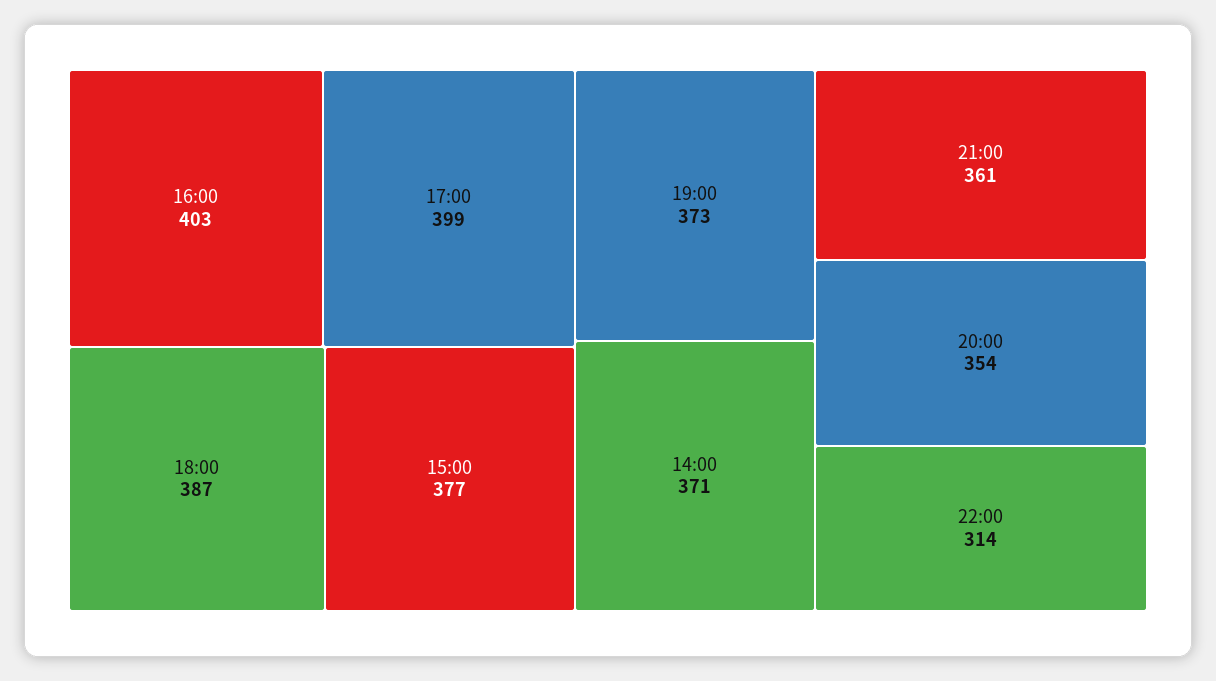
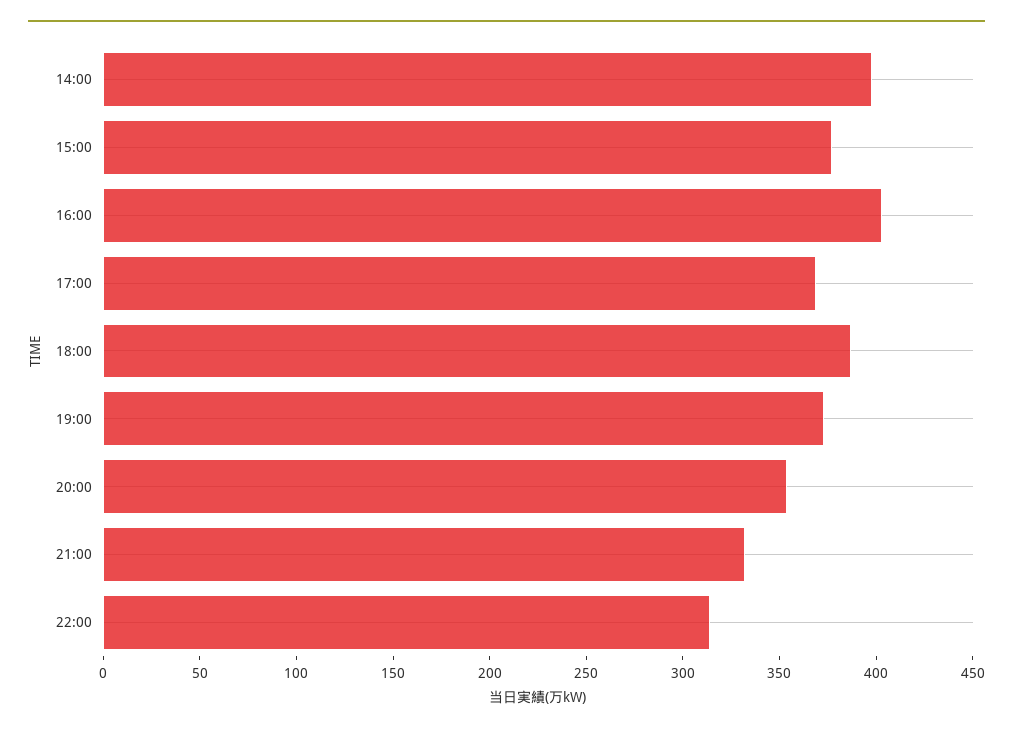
17:00: 399 -> 370
14:00: 371 -> 400
21:00: 361 -> 330

